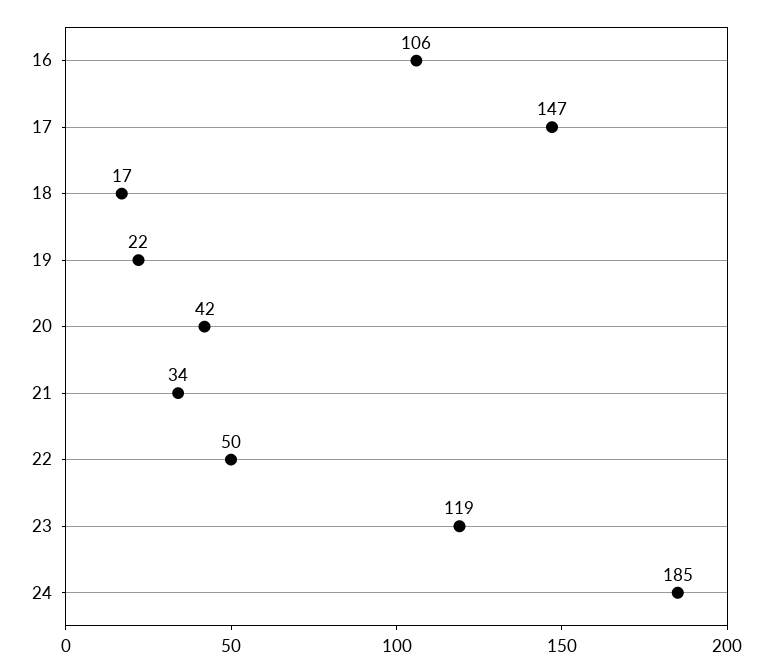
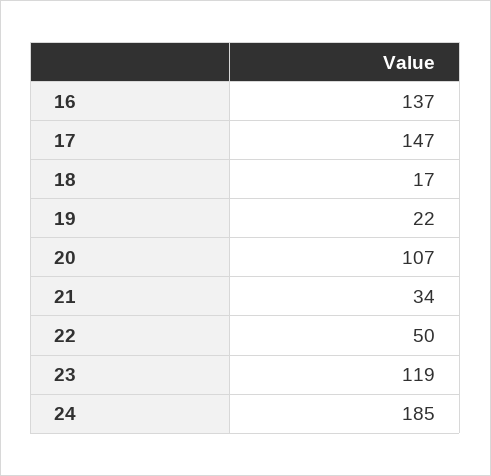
16: 106 -> 137
20: 42 -> 107

